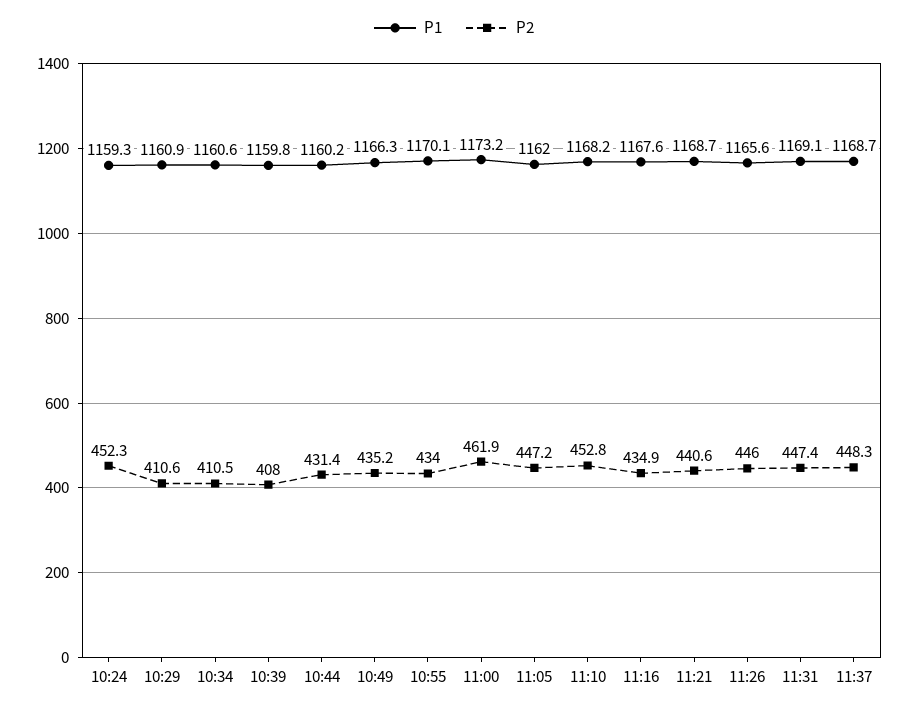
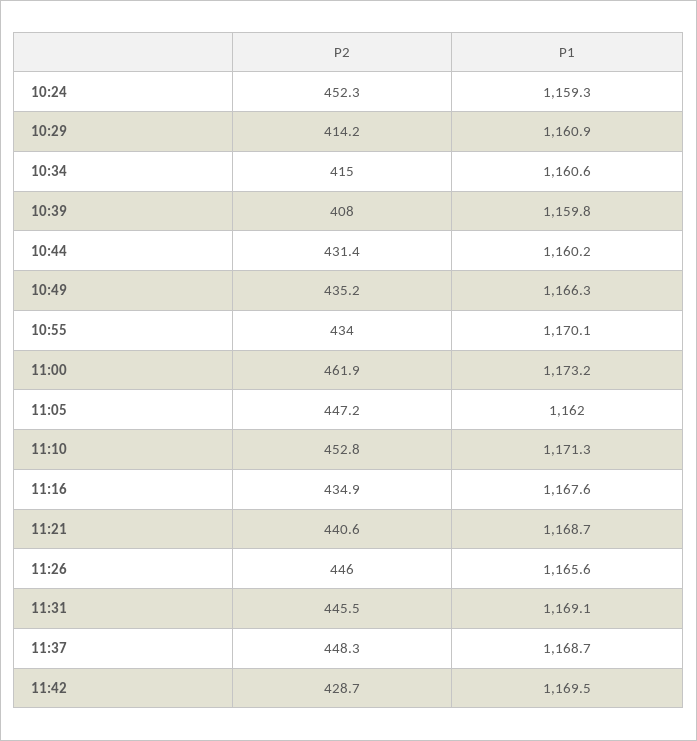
P2, 10:29: 410.6 -> 414.2
P2, 10:34: 410.5 -> 415
P1, 11:10: 1168.2 -> 1171.3
P2, 11:31: 447.4 -> 445.5
P2, 11:42: none -> 428.7
P1, 11:42: none -> 1169.5

